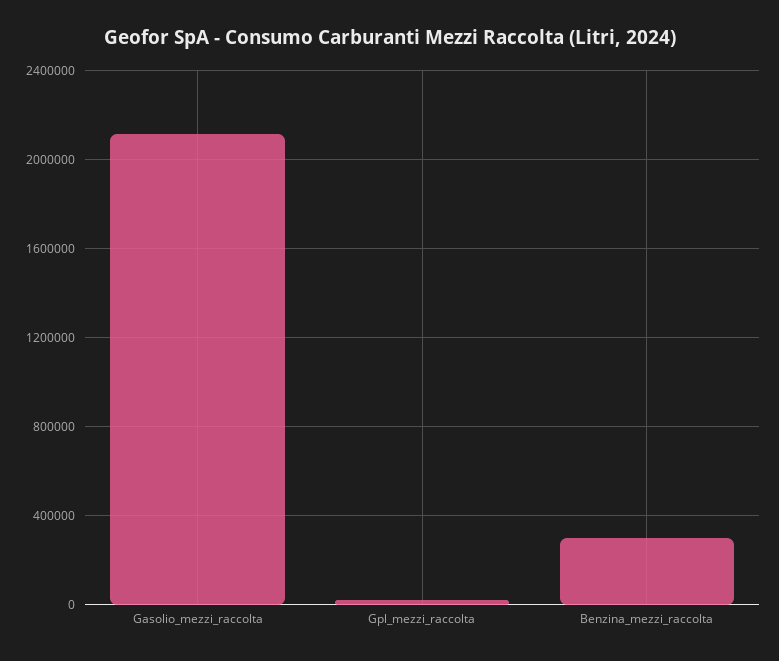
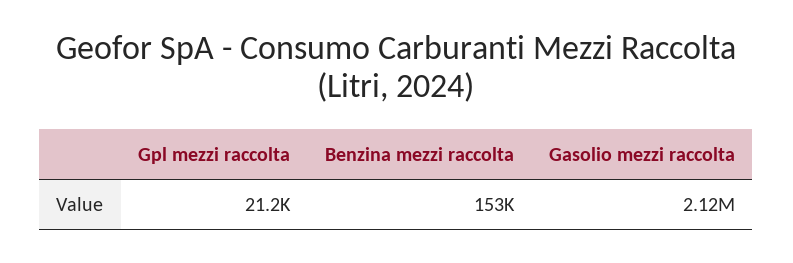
Benzina_mezzi_raccolta: 300000 -> 153000

